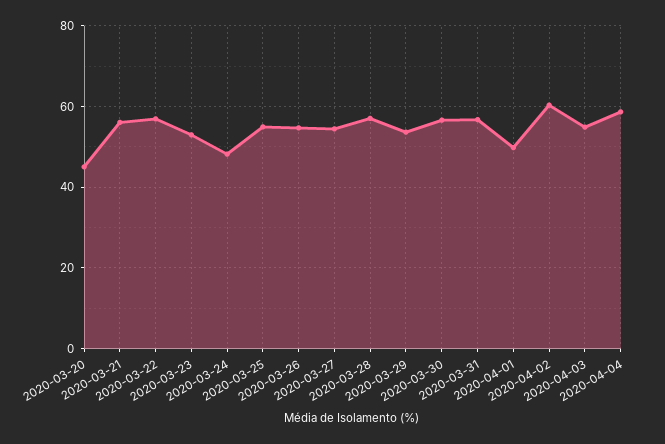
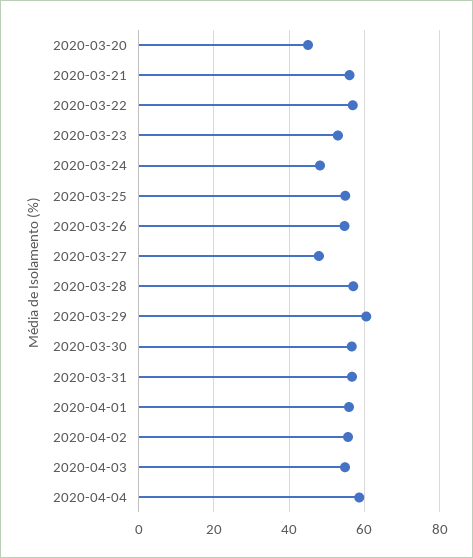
2020-03-27: 54 -> 48
2020-03-29: 54 -> 60
2020-04-01: 50 -> 56
2020-04-02: 60 -> 56

